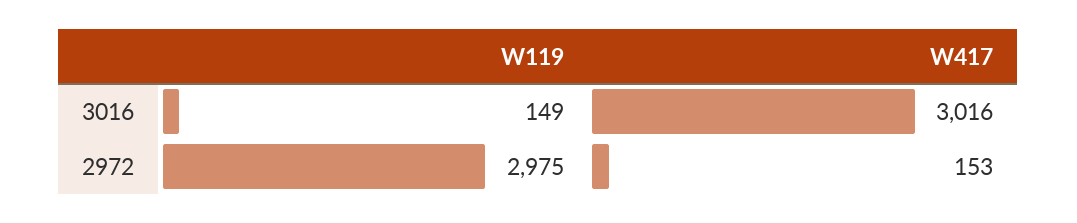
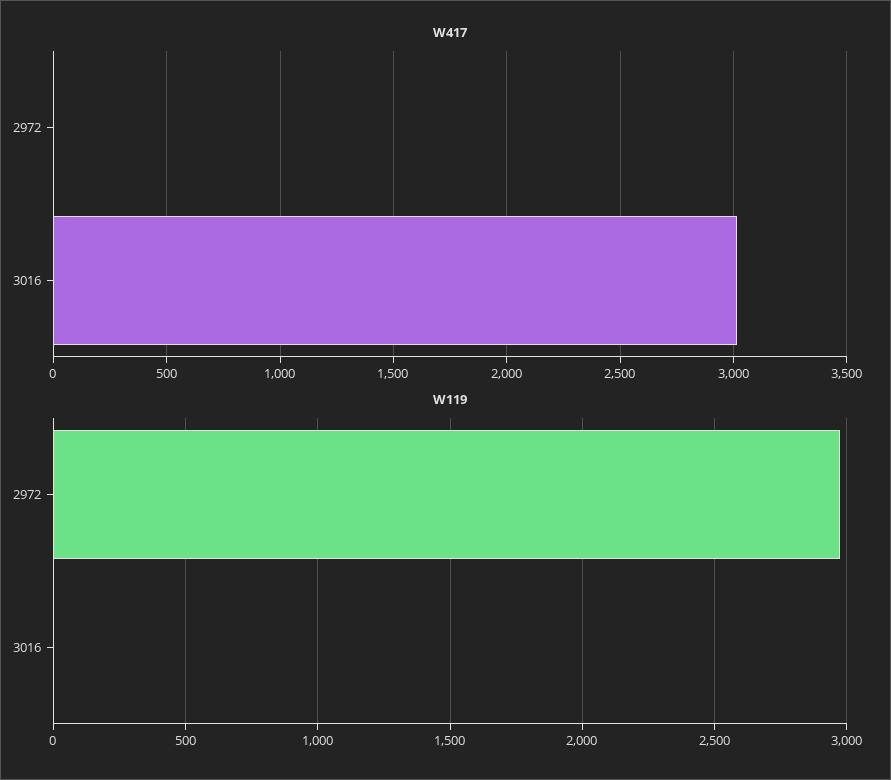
W119, 3016: 149 -> 0
W417, 2972: 153 -> 0

